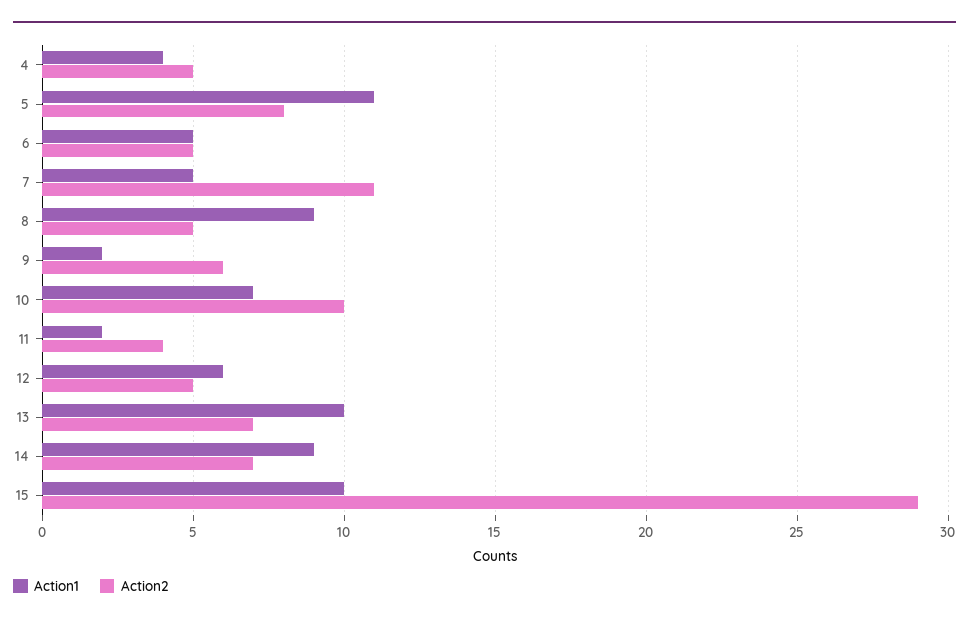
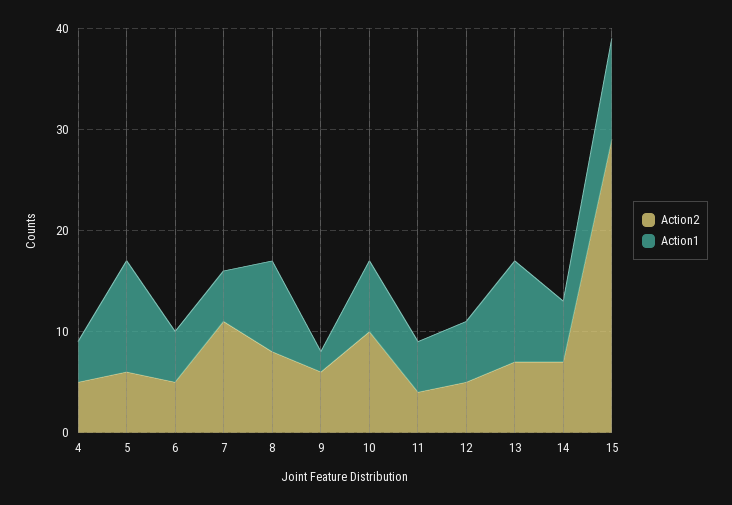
Action2, 5: 8 -> 6
Action2, 8: 5 -> 8
Action1, 11: 2 -> 5
Action1, 14: 9 -> 6

